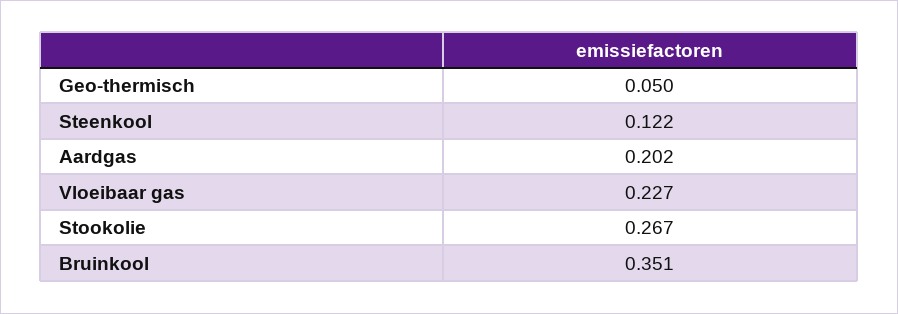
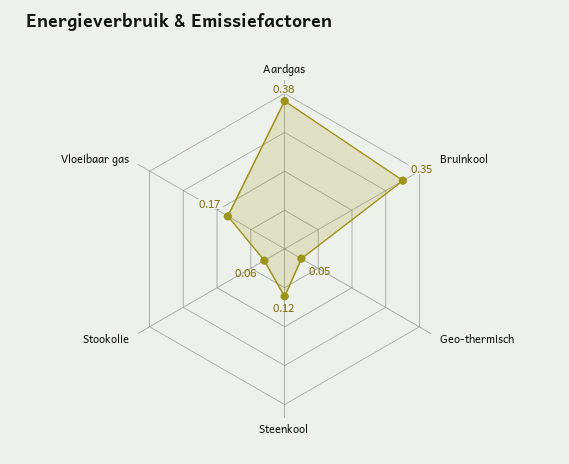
Aardgas: 0.202 -> 0.38
Vloeibaar gas: 0.227 -> 0.17
Stookolie: 0.267 -> 0.06

